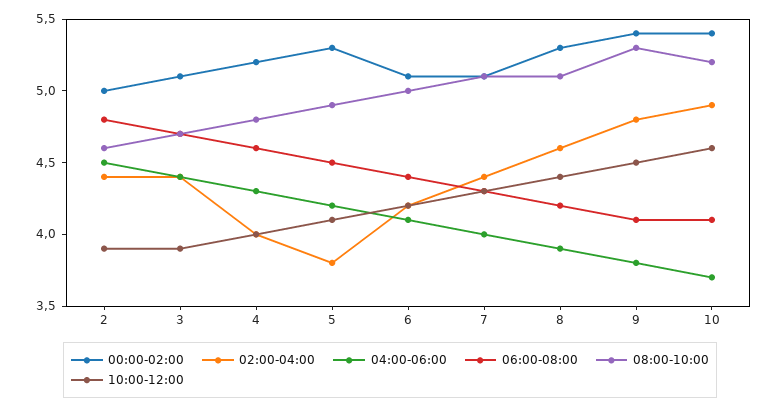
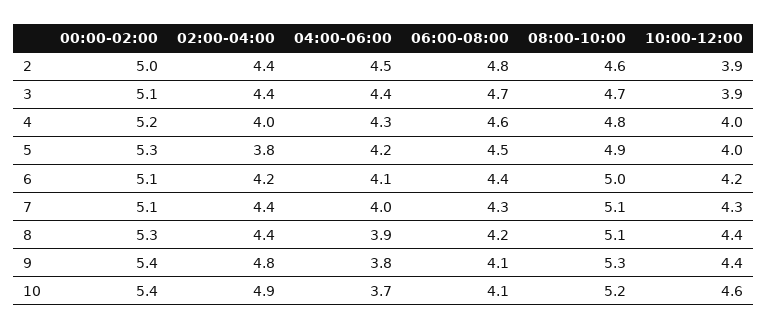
10:00-12:00, 5: 4.1 -> 4
02:00-04:00, 8: 4.6 -> 4.4
10:00-12:00, 9: 4.5 -> 4.4

